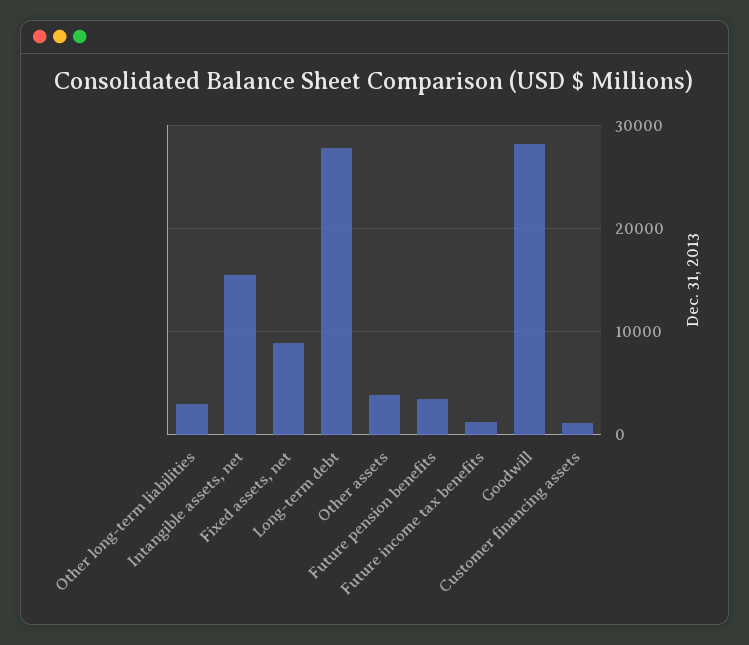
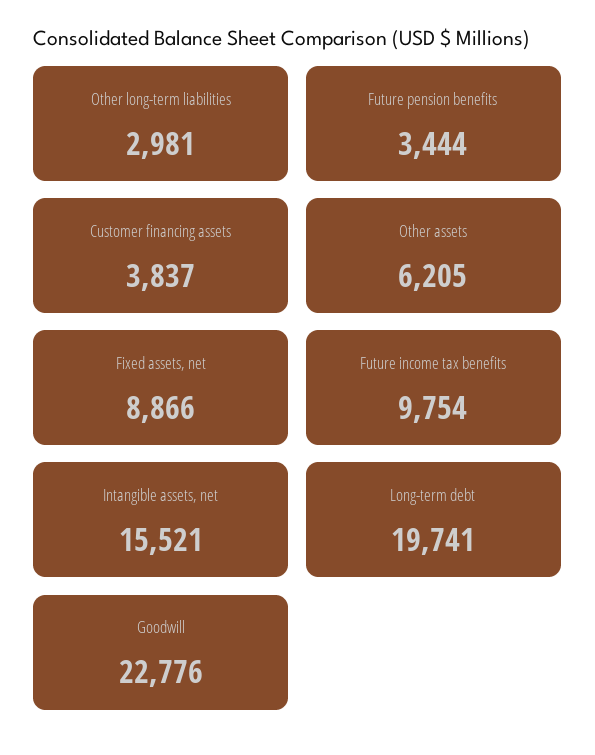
Long-term debt: 28000 -> 19741
Other assets: 4000 -> 6205
Future income tax benefits: 1000 -> 9754
Goodwill: 28000 -> 22776
Customer financing assets: 1000 -> 3837

